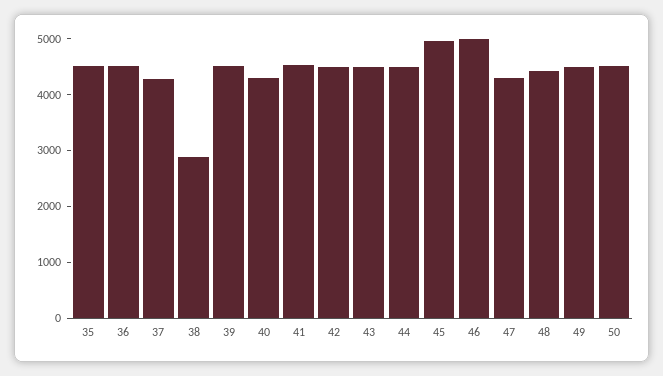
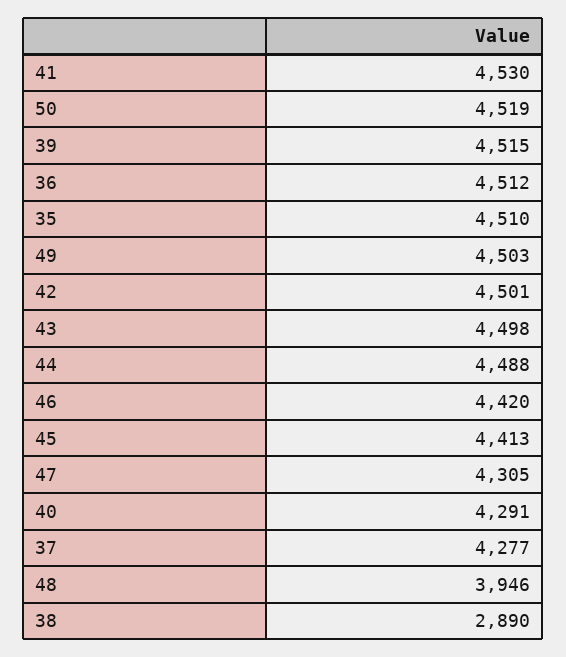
45: 5000 -> 4413
46: 5000 -> 4420
48: 4400 -> 3946

